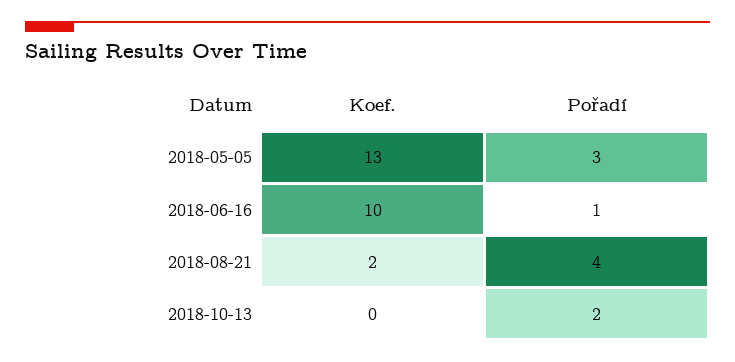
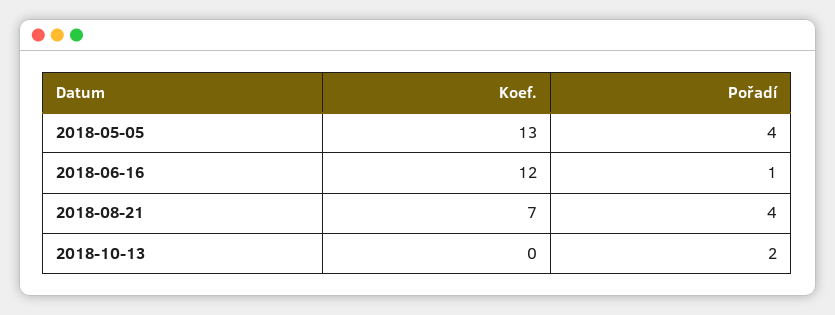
Pořadí, 2018-05-05: 3 -> 4
Koef., 2018-06-16: 10 -> 12
Koef., 2018-08-21: 2 -> 7

